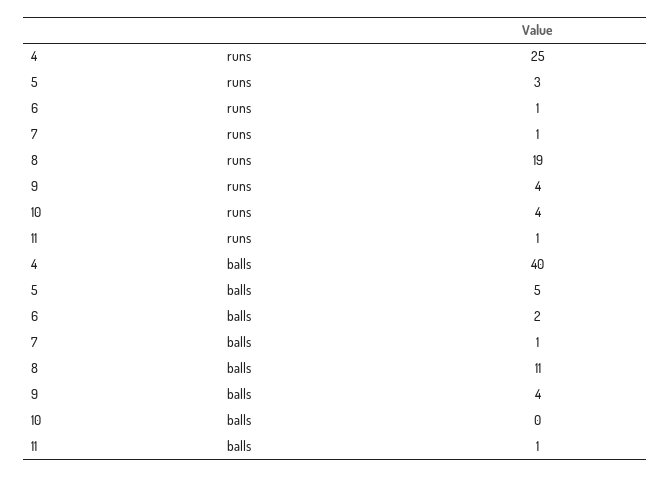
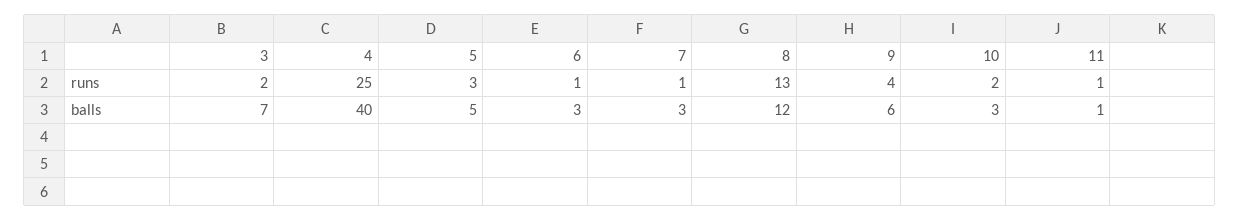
8, runs: 19 -> 13
10, runs: 4 -> 2
6, balls: 2 -> 3
7, balls: 1 -> 3
8, balls: 11 -> 12
9, balls: 4 -> 6
10, balls: 0 -> 3
3, runs: none -> 2
3, balls: none -> 7

